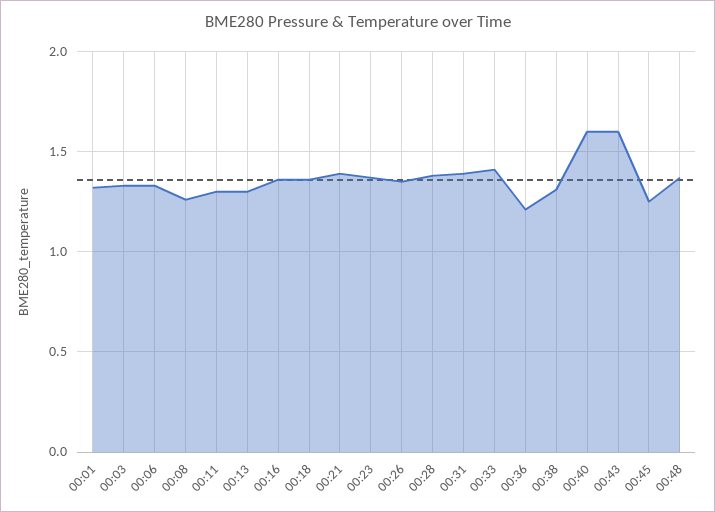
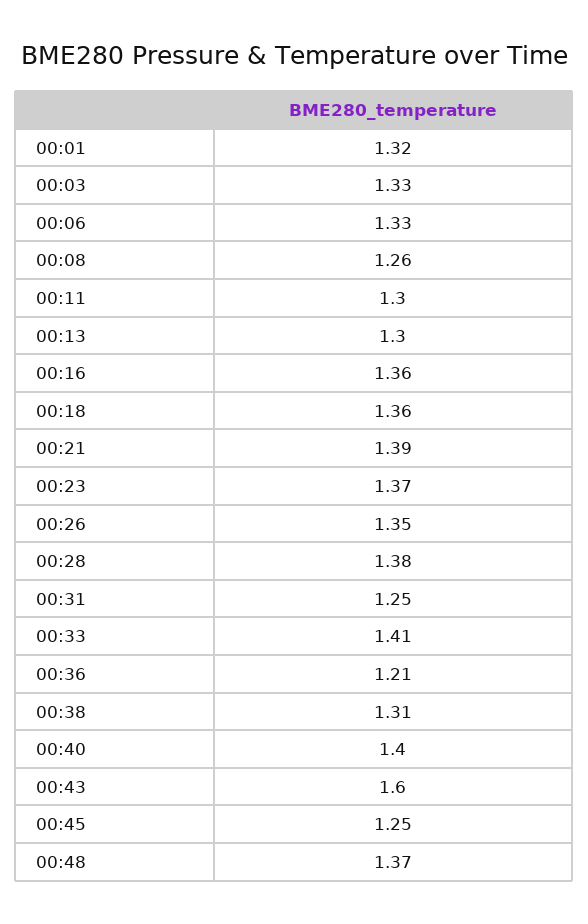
00:31: 1.4 -> 1.25
00:40: 1.6 -> 1.4

